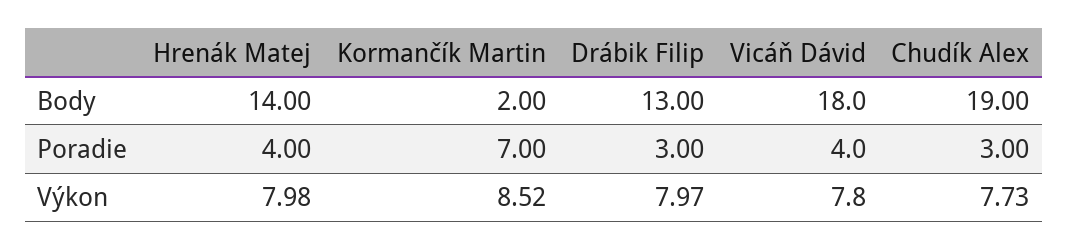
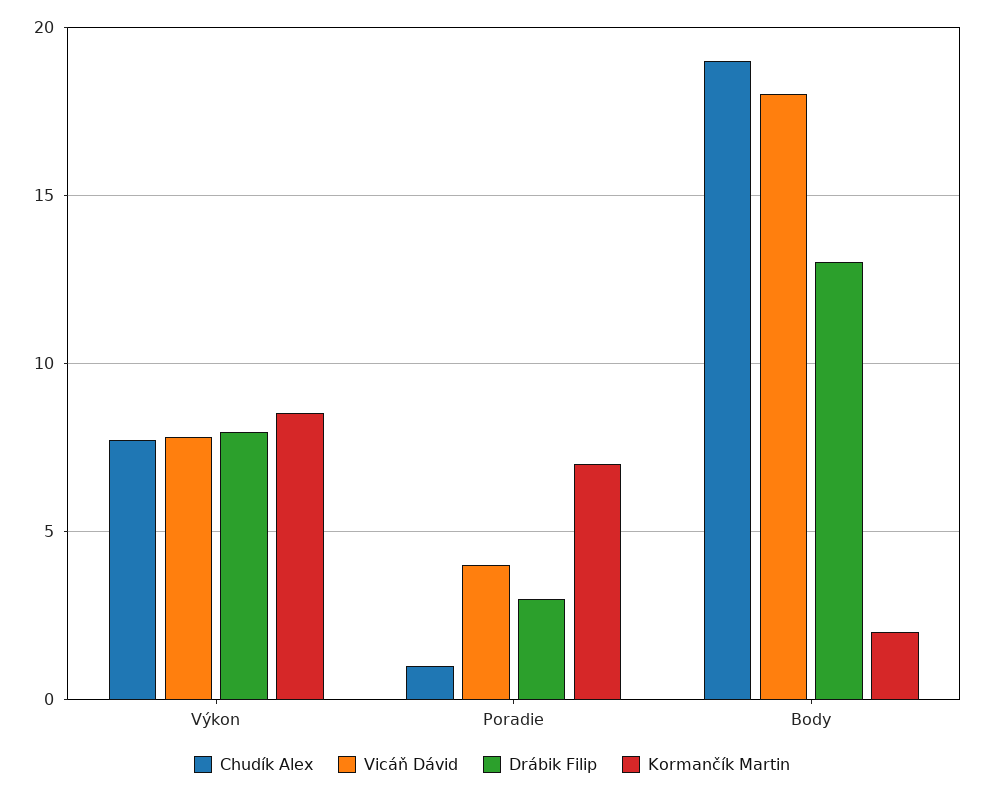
Hrenák Matej, Body: 14 -> none
Hrenák Matej, Poradie: 4 -> none
Chudík Alex, Poradie: 3 -> 1
Hrenák Matej, Výkon: 7.98 -> none

